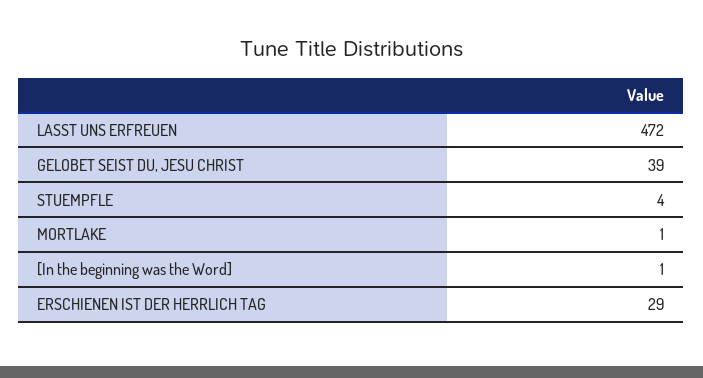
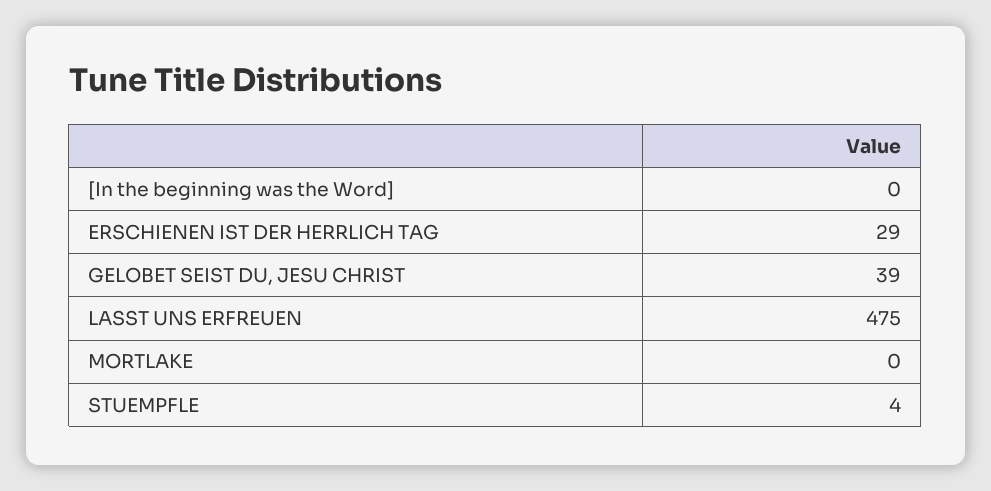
LASST UNS ERFREUEN: 472 -> 475
MORTLAKE: 1 -> 0
[In the beginning was the Word]: 1 -> 0

